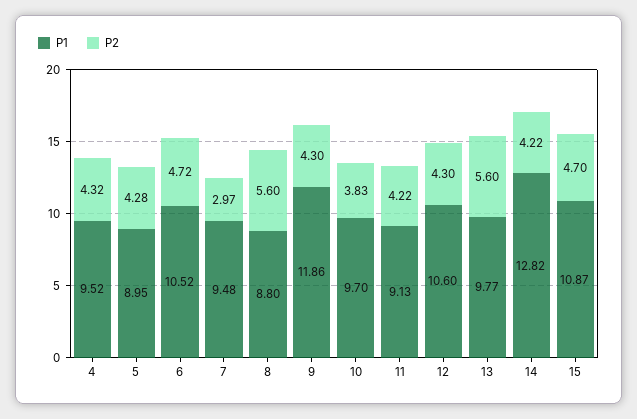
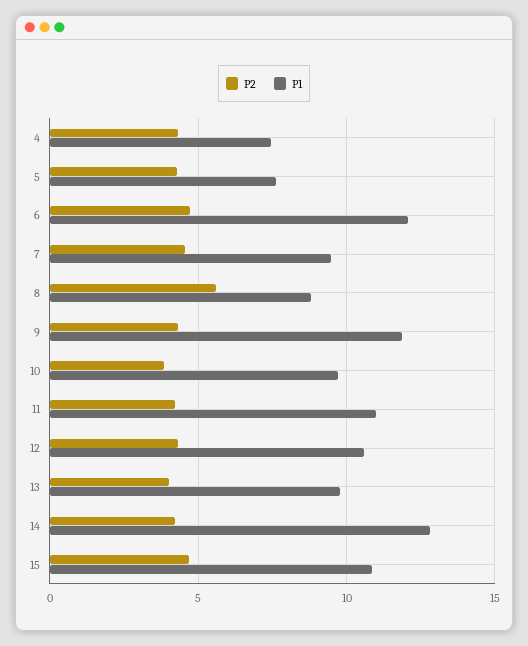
P1, 4: 9.52 -> 7.5
P1, 5: 8.95 -> 7.5
P1, 6: 10.52 -> 12
P2, 7: 2.97 -> 4.5
P1, 11: 9.13 -> 11
P2, 13: 5.6 -> 4

